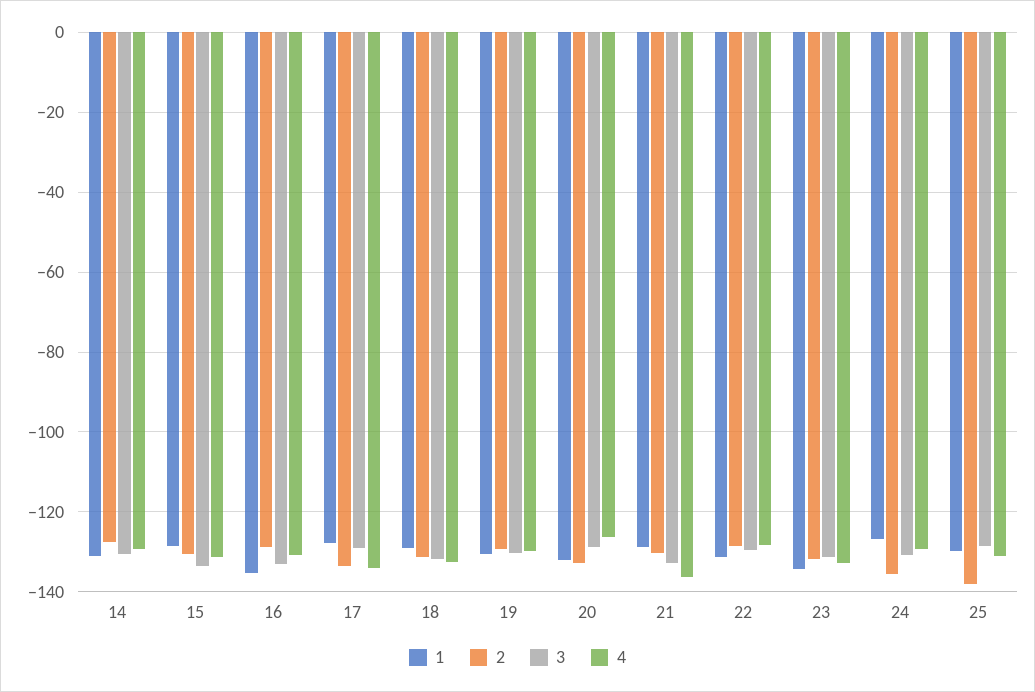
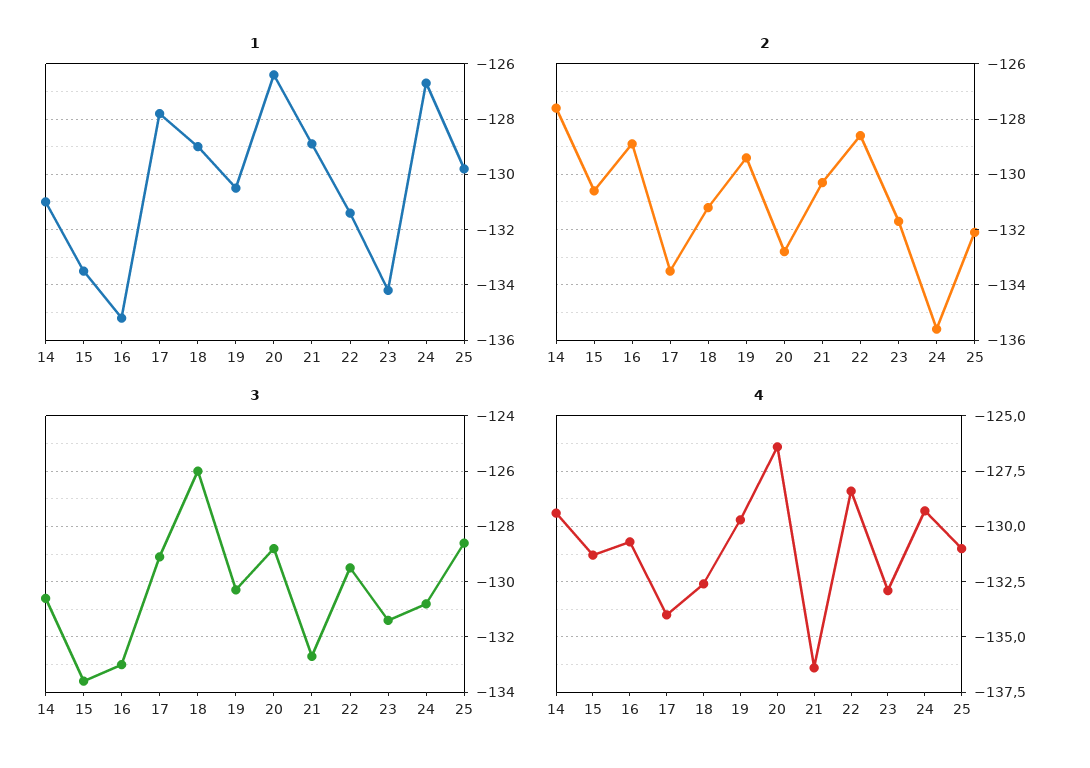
1, 15: -128 -> -133.5
3, 18: -132 -> -126
1, 20: -132 -> -126.5
2, 25: -138 -> -132

